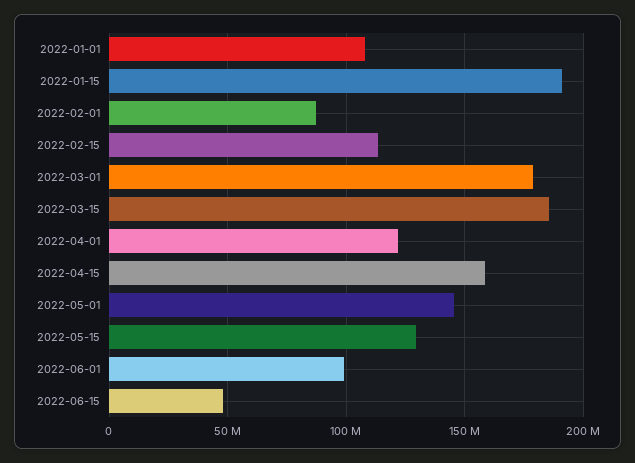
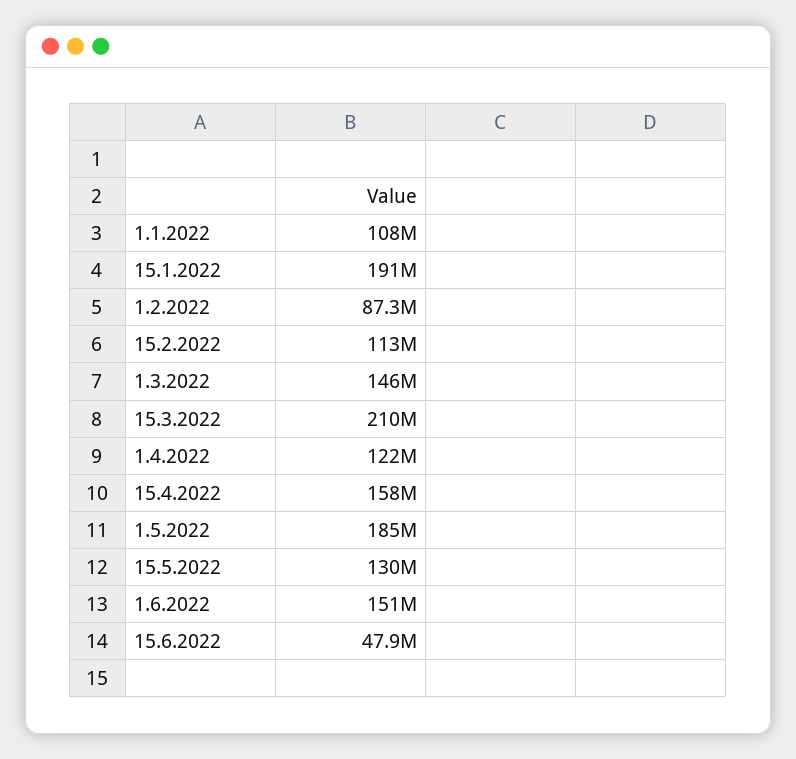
2022-03-01: 180000000 -> 146000000
2022-03-15: 185000000 -> 210000000
2022-05-01: 145000000 -> 185000000
2022-06-01: 100000000 -> 151000000

